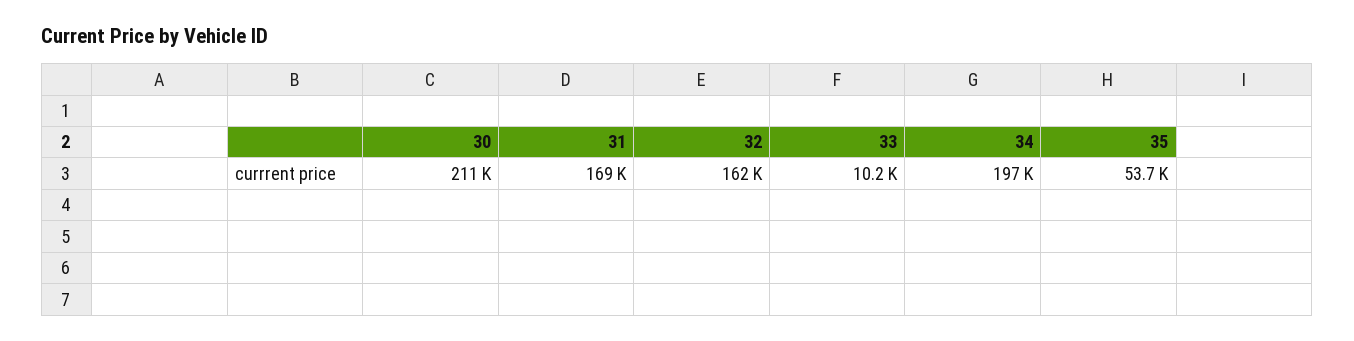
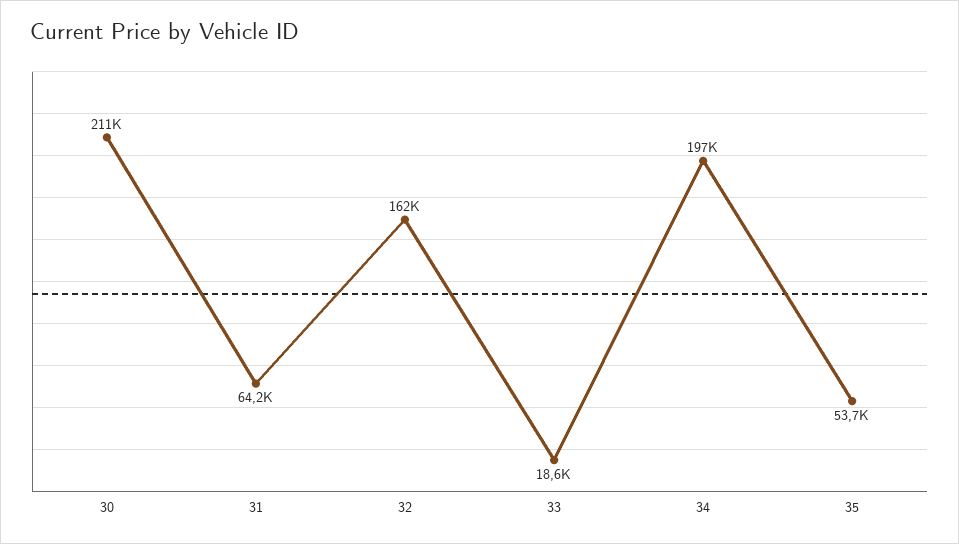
31: 169000 -> 64200
33: 10200 -> 18600

